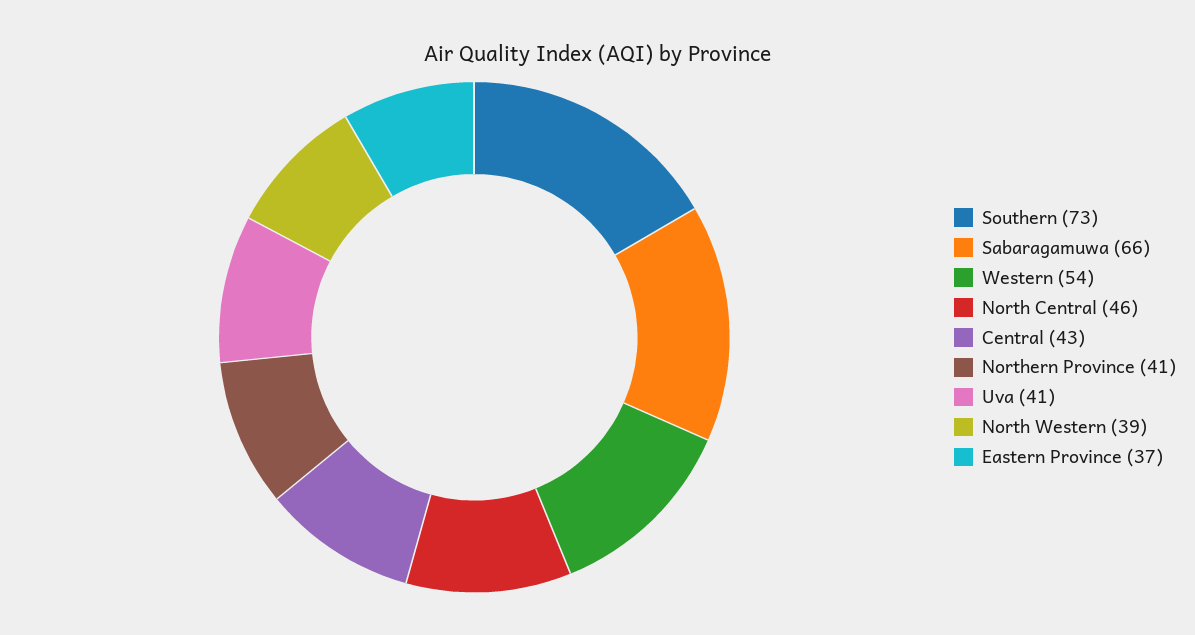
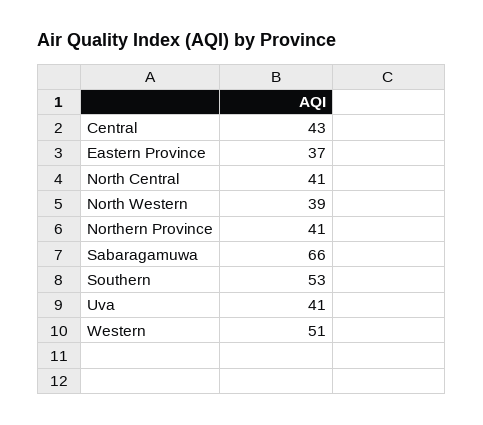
Southern: 73 -> 53
Western: 54 -> 51
North Central: 46 -> 41

